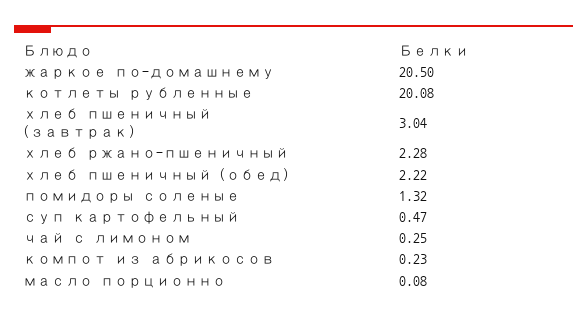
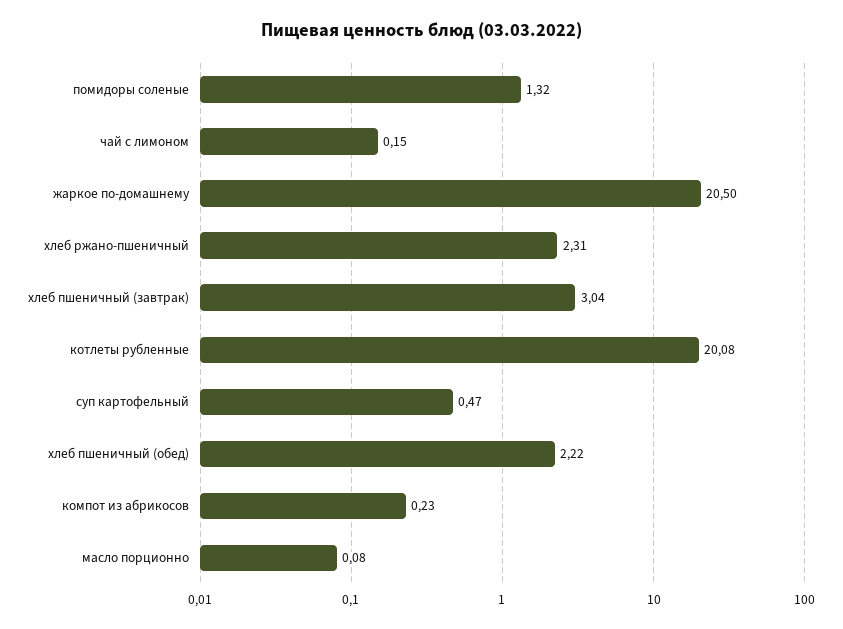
хлеб ржано-пшеничный: 2.28 -> 2.31
чай с лимоном: 0.25 -> 0.15

